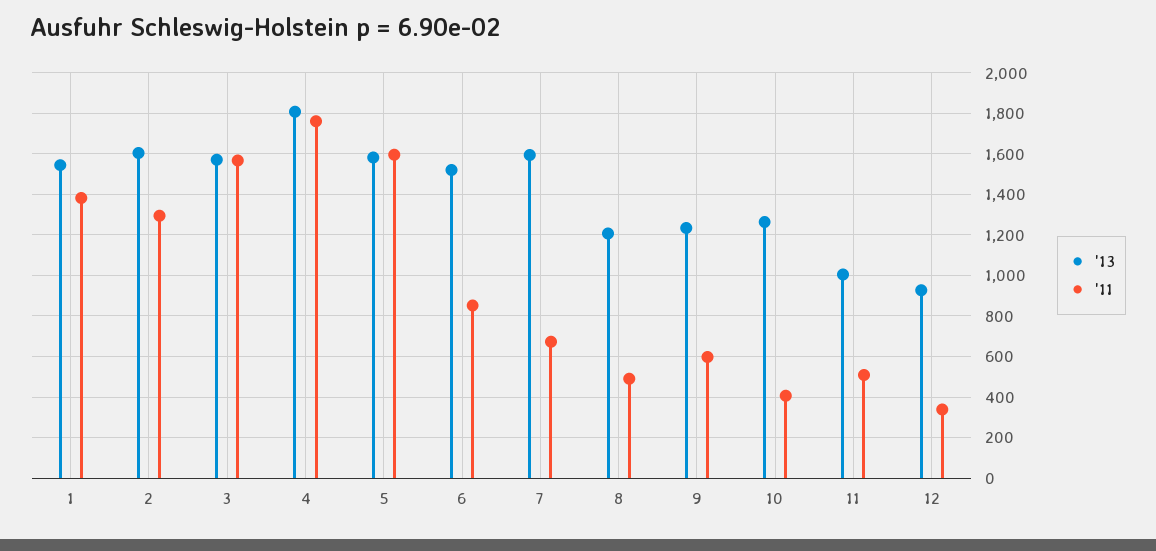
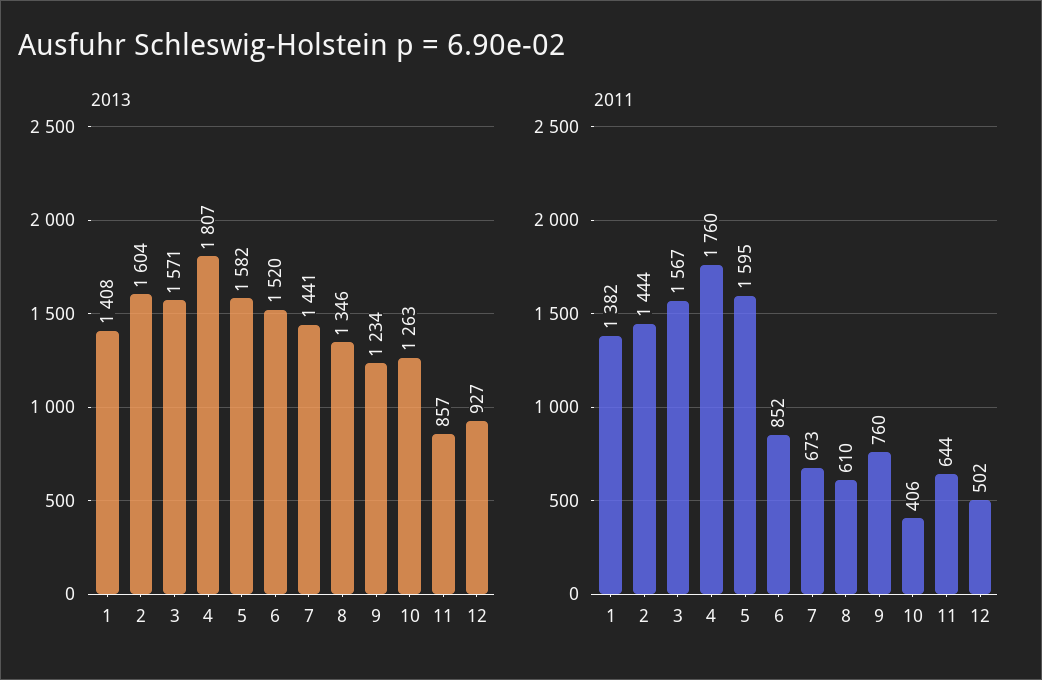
'13, 1: 1550 -> 1408
'11, 2: 1300 -> 1444
'13, 7: 1600 -> 1441
'13, 8: 1200 -> 1346
'11, 8: 500 -> 610
'11, 9: 600 -> 760
'13, 11: 1000 -> 857
'11, 11: 500 -> 644
'11, 12: 350 -> 502

